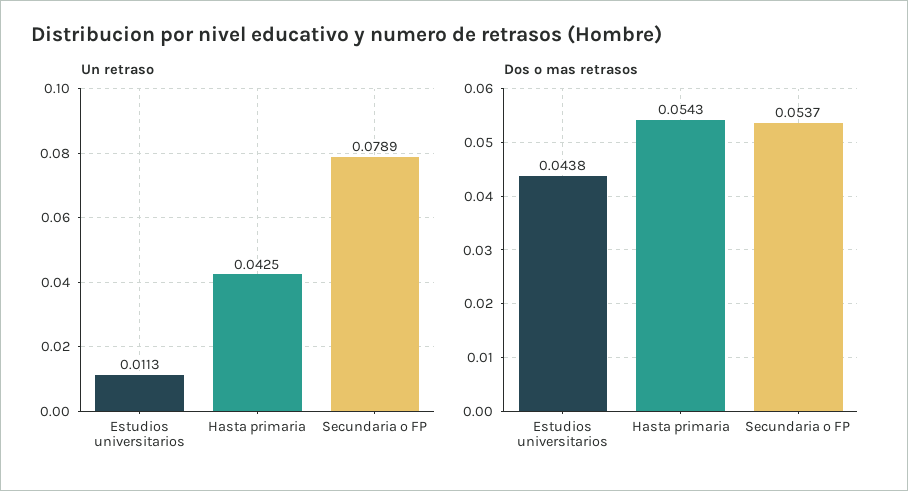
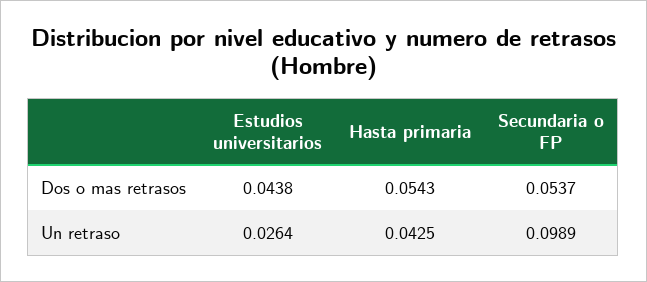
Un retraso, Estudios universitarios: 0.0113 -> 0.0264
Un retraso, Secundaria o FP: 0.0789 -> 0.0989

